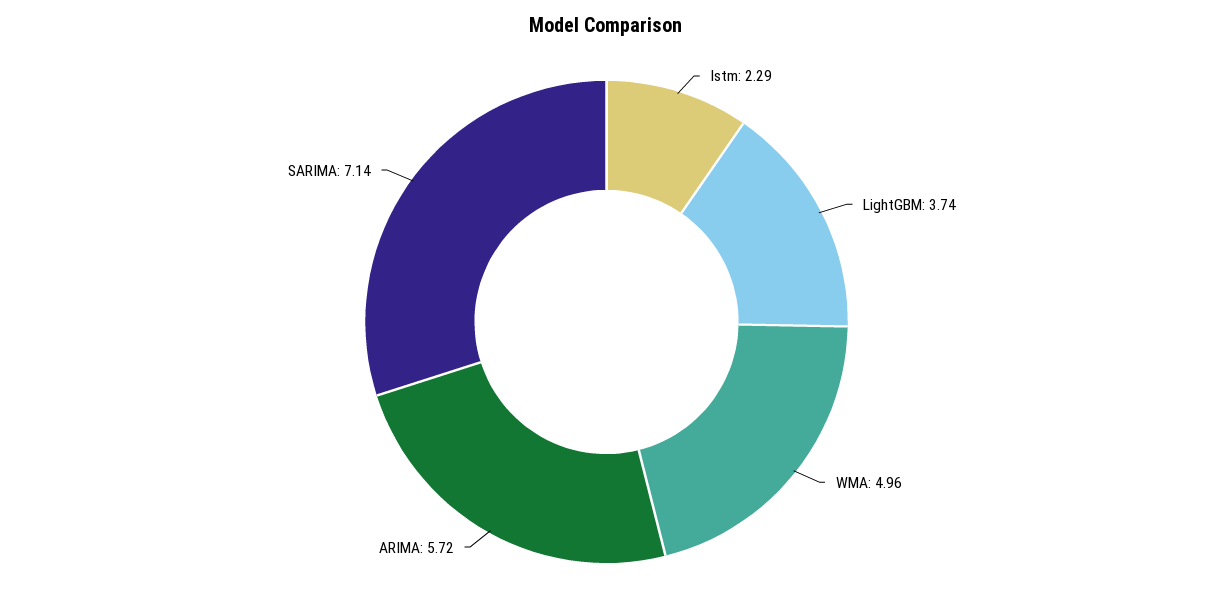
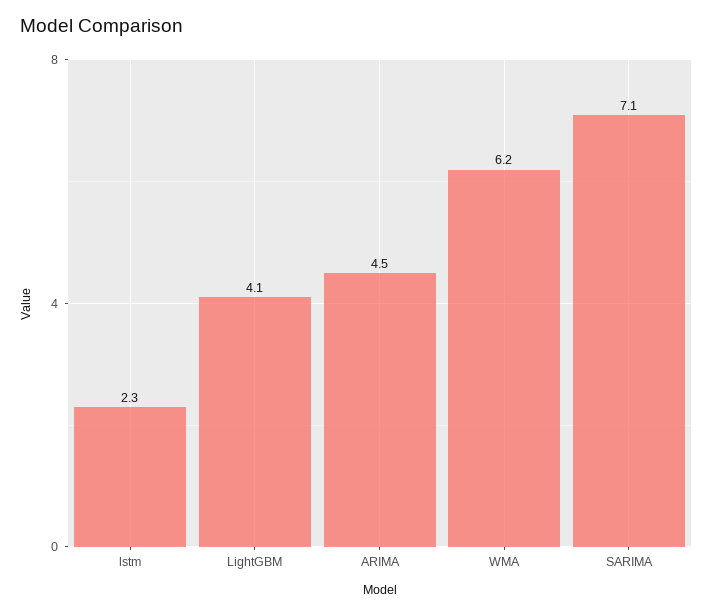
LightGBM: 3.74 -> 4.1
WMA: 4.96 -> 6.2
ARIMA: 5.72 -> 4.5

